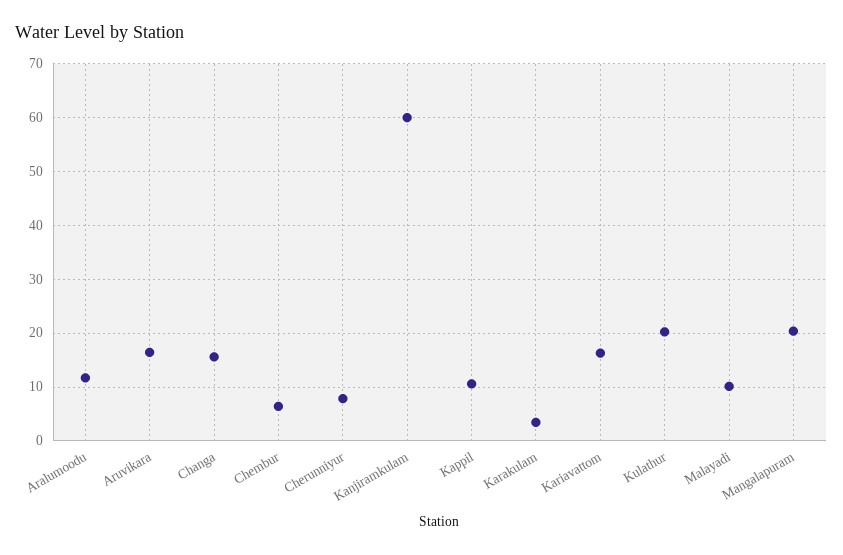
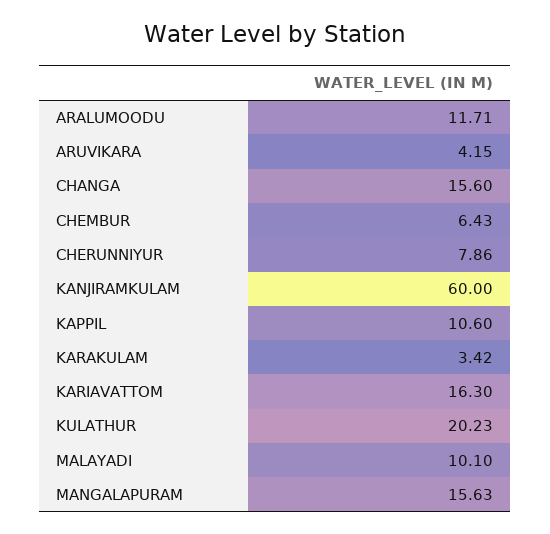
Aruvikara: 16 -> 4.15
Mangalapuram: 20 -> 15.63

